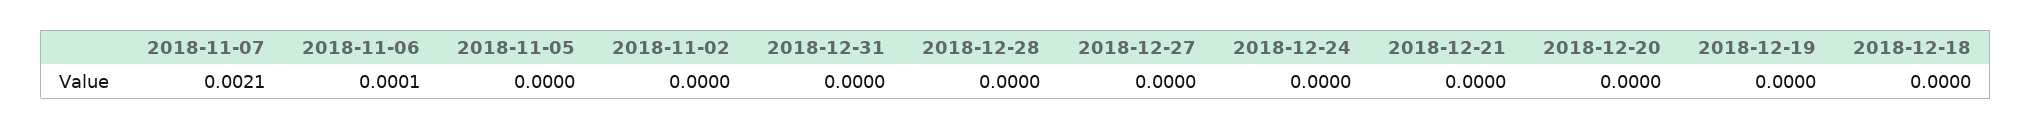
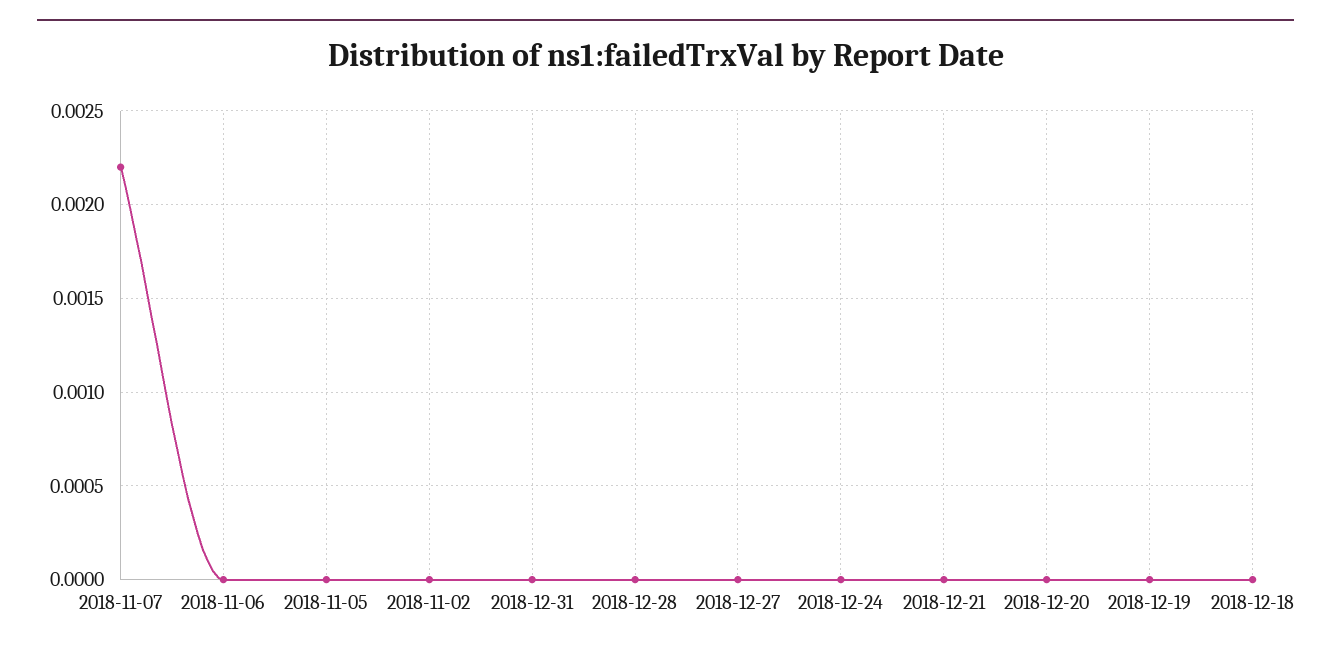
2018-11-07: 0.0021 -> 0.0022
2018-11-06: 0.0001 -> 0

